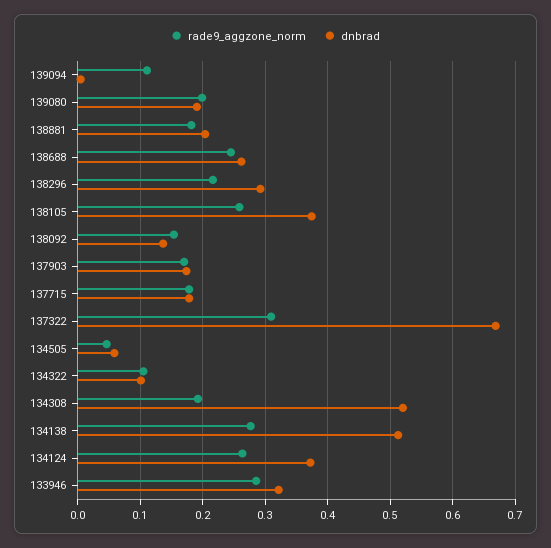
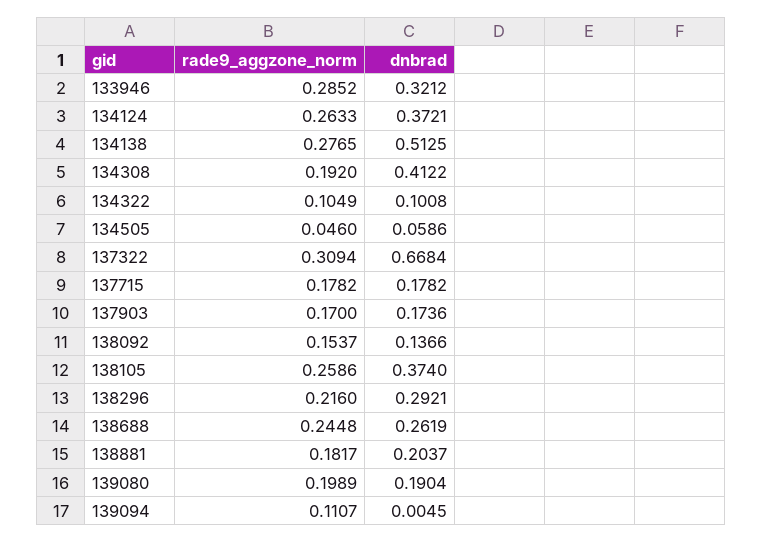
dnbrad, 134308: 0.52 -> 0.4122

